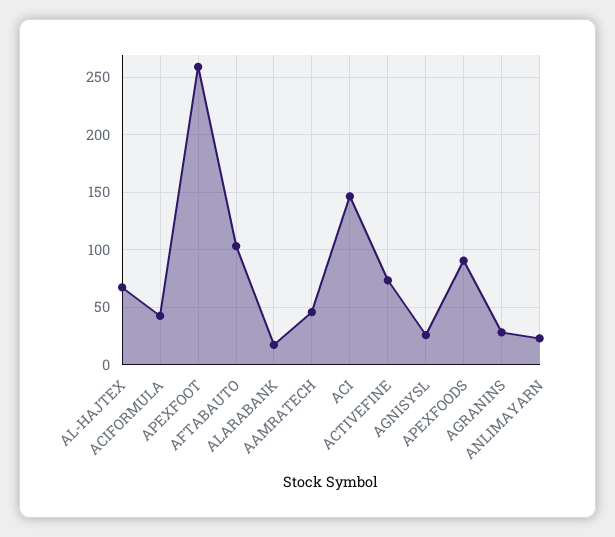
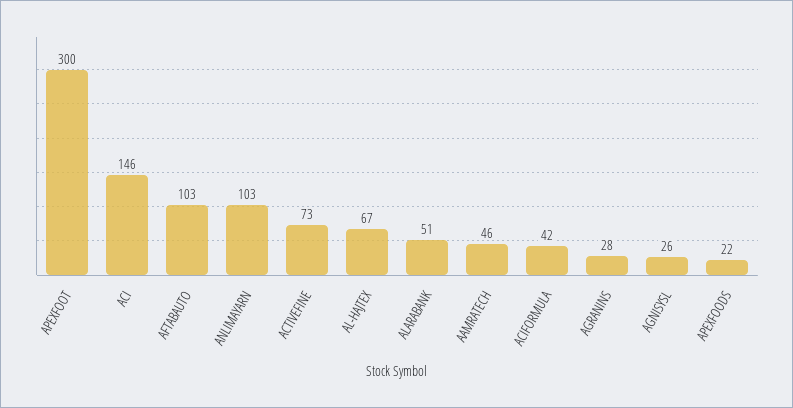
APEXFOOT: 260 -> 300
ALARABANK: 20 -> 51
APEXFOODS: 90 -> 22
ANLIMAYARN: 20 -> 103

